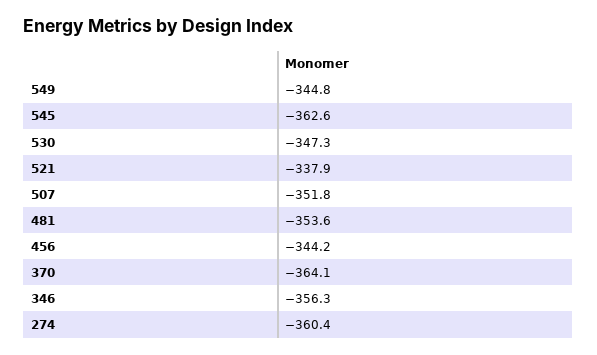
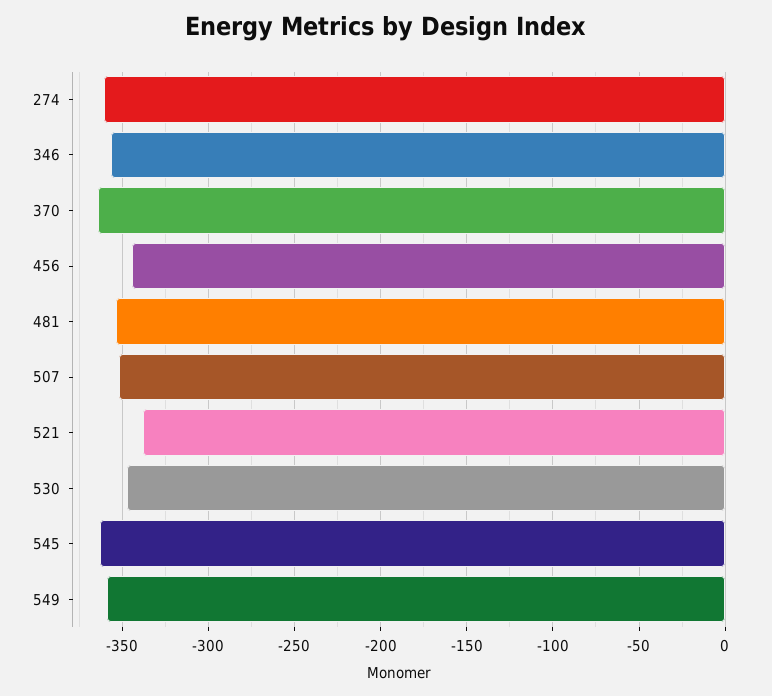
549: -344.8 -> -360

